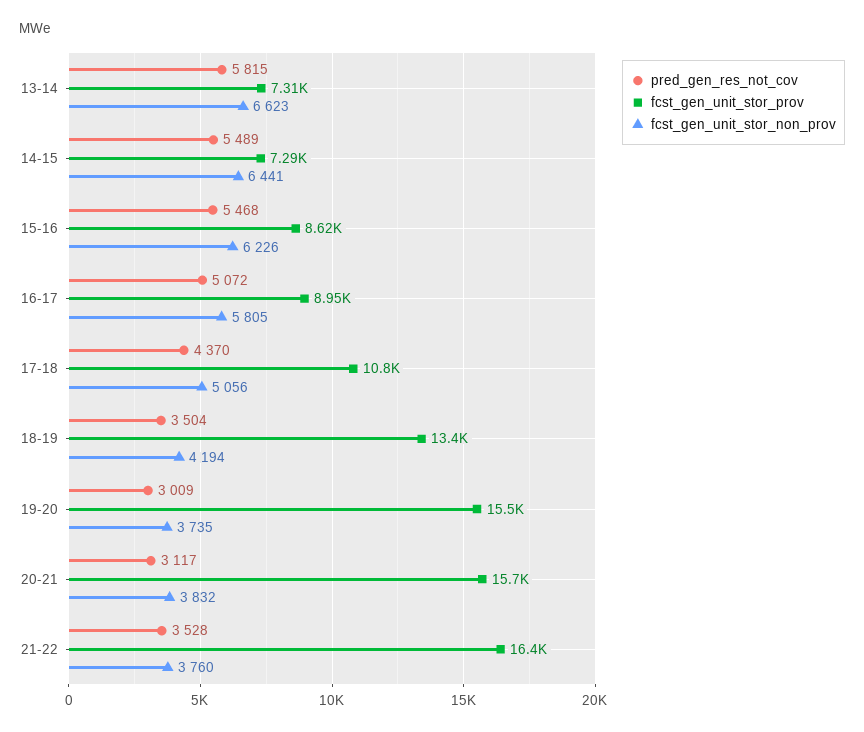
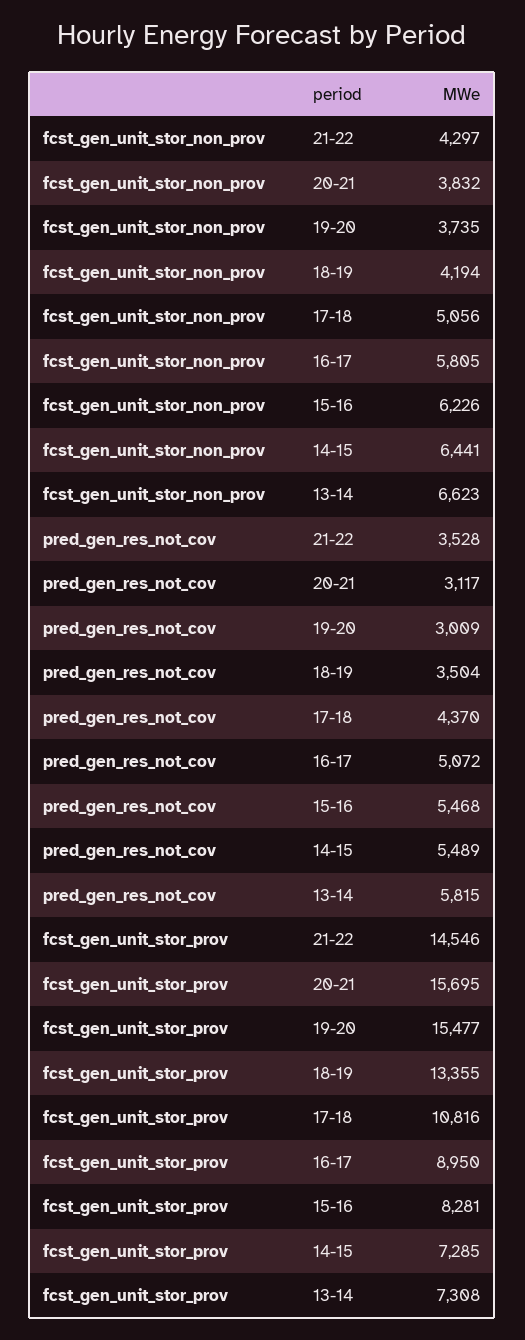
fcst_gen_unit_stor_prov, 15-16: 8620 -> 8281
fcst_gen_unit_stor_prov, 21-22: 16400 -> 14546
fcst_gen_unit_stor_non_prov, 21-22: 3760 -> 4297

